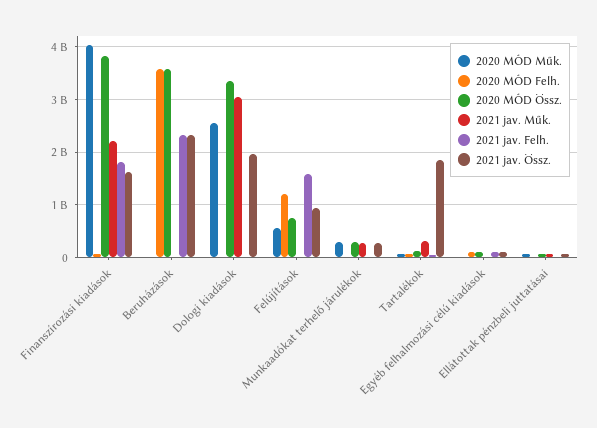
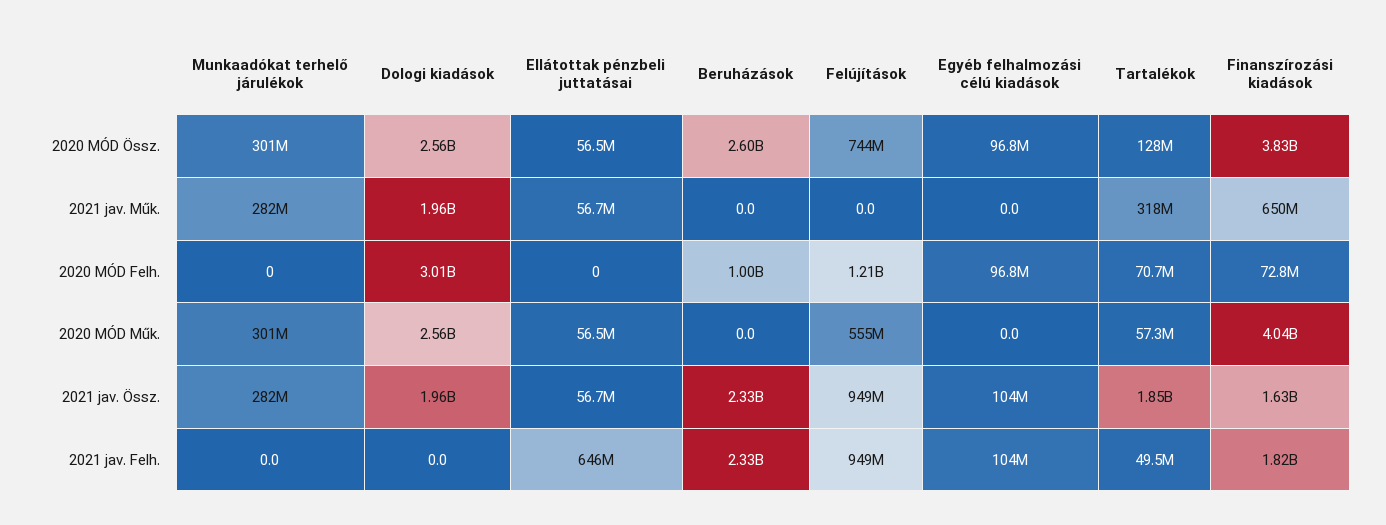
2021 jav. Műk., Finanszírozási kiadások: 2200000000 -> 650000000
2020 MÓD Felh., Beruházások: 3600000000 -> 1000000000
2020 MÓD Össz., Beruházások: 3600000000 -> 2600000000
2020 MÓD Felh., Dologi kiadások: 0 -> 3010000000
2020 MÓD Össz., Dologi kiadások: 3400000000 -> 2560000000
2021 jav. Műk., Dologi kiadások: 3000000000 -> 1960000000
2021 jav. Felh., Felújítások: 1600000000 -> 949000000
2021 jav. Felh., Ellátottak pénzbeli juttatásai: 0 -> 646000000

